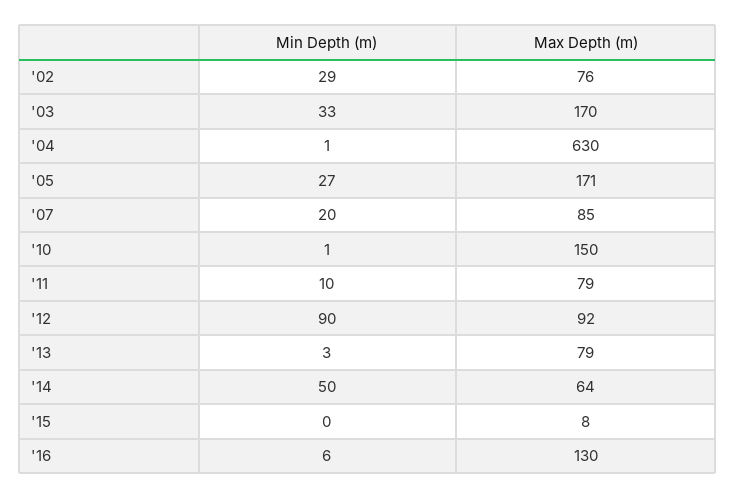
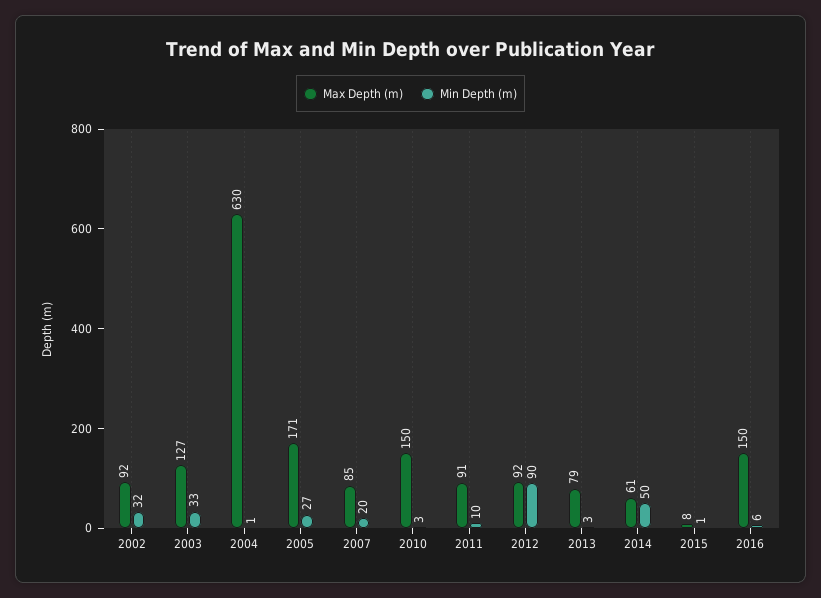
Min Depth (m), '02: 29 -> 32
Max Depth (m), '02: 76 -> 92
Max Depth (m), '03: 170 -> 127
Min Depth (m), '10: 1 -> 3
Max Depth (m), '11: 79 -> 91
Max Depth (m), '14: 64 -> 61
Min Depth (m), '15: 0 -> 1
Max Depth (m), '16: 130 -> 150

